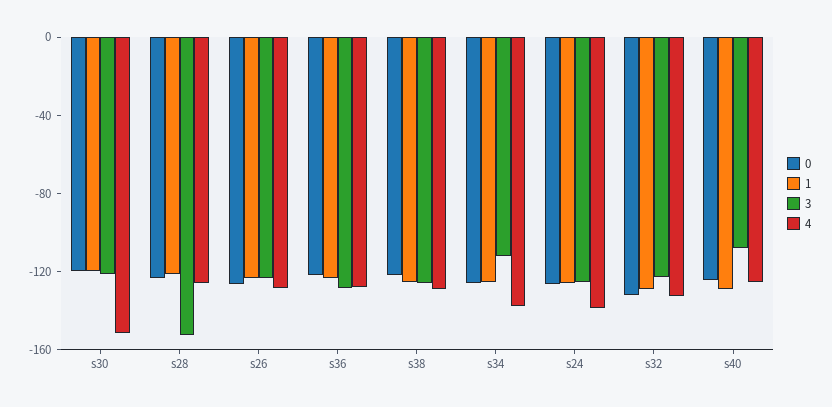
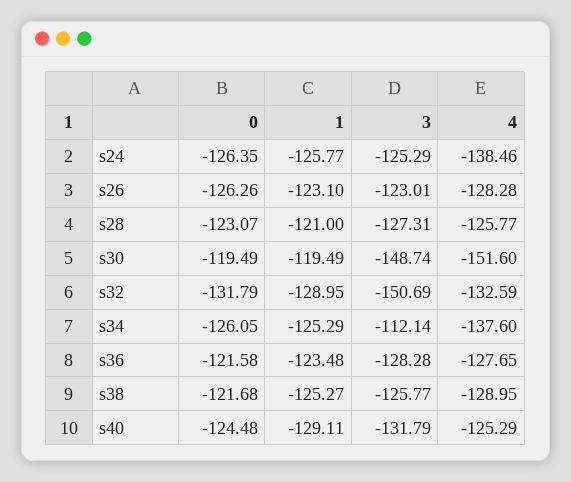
3, s30: -120 -> -148.74
3, s28: -150 -> -127.31
3, s32: -120 -> -150.69
3, s40: -110 -> -131.79

